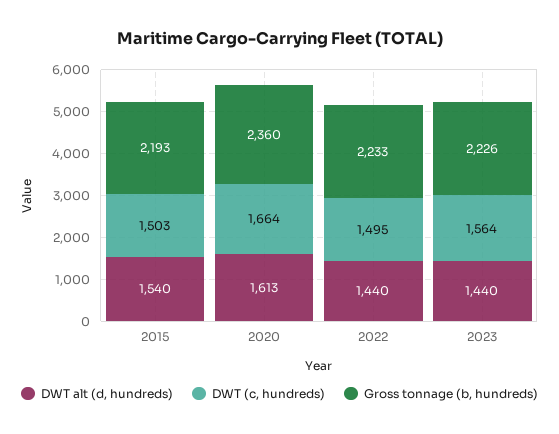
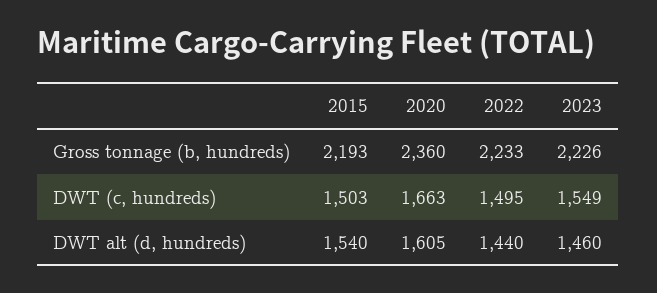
DWT alt (d, hundreds), 2020: 1613 -> 1605
DWT (c, hundreds), 2020: 1664 -> 1663
DWT alt (d, hundreds), 2023: 1440 -> 1460
DWT (c, hundreds), 2023: 1564 -> 1549

